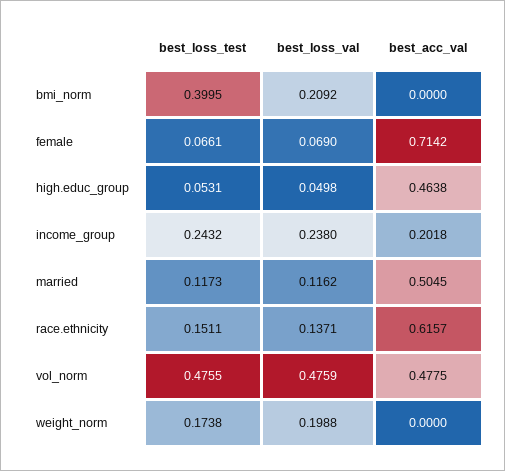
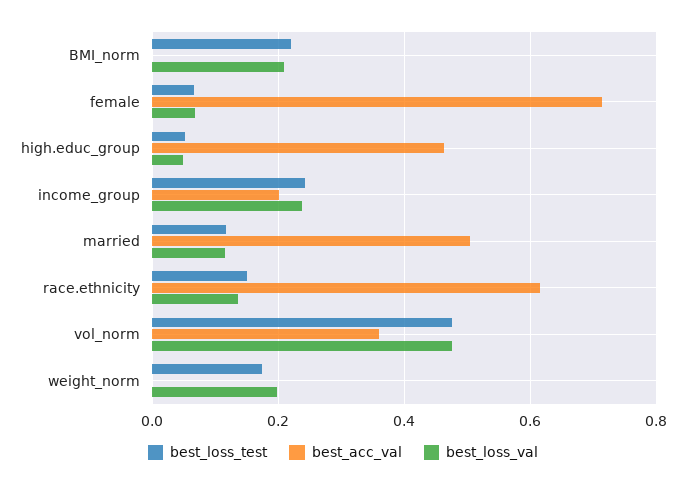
best_loss_test, bmi_norm: 0.3995 -> 0.22
best_acc_val, vol_norm: 0.4775 -> 0.36

